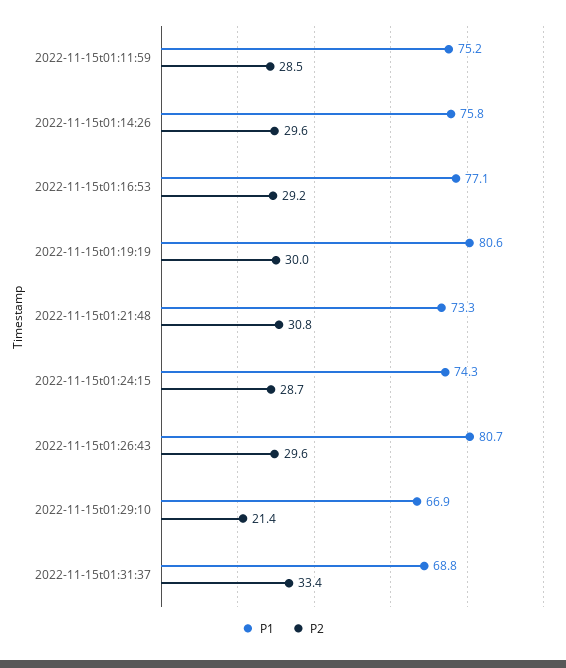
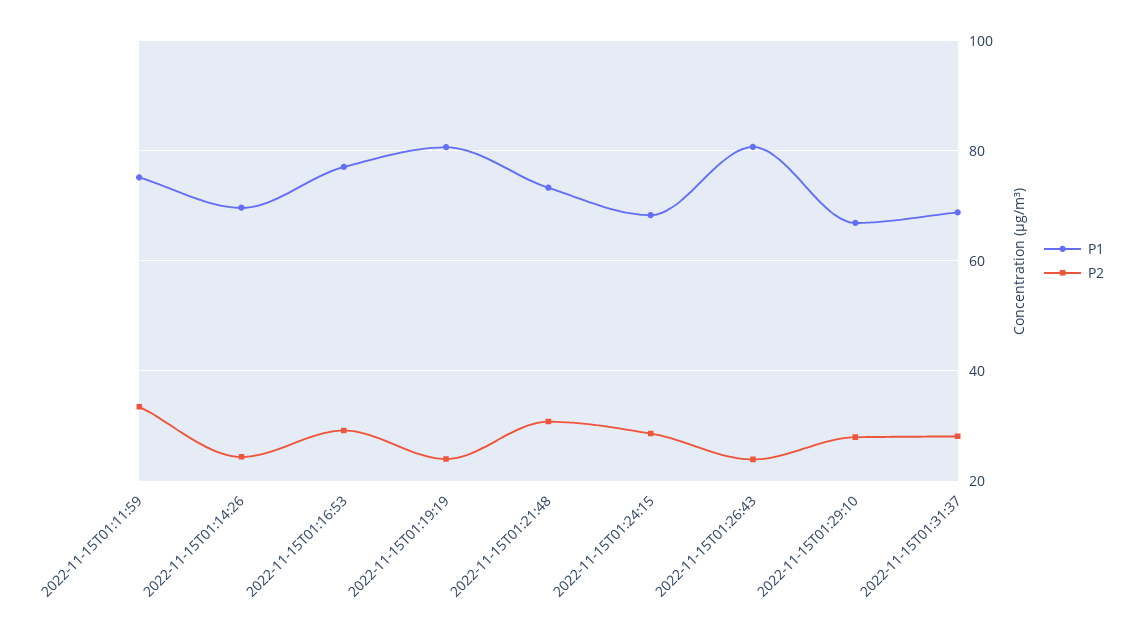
P2, 2022-11-15t01:11:59: 28.5 -> 34
P1, 2022-11-15t01:14:26: 75.8 -> 70
P2, 2022-11-15t01:14:26: 29.6 -> 24
P2, 2022-11-15t01:19:19: 30 -> 24
P1, 2022-11-15t01:24:15: 74.3 -> 68
P2, 2022-11-15t01:26:43: 29.6 -> 24
P2, 2022-11-15t01:29:10: 21.4 -> 28
P2, 2022-11-15t01:31:37: 33.4 -> 28

